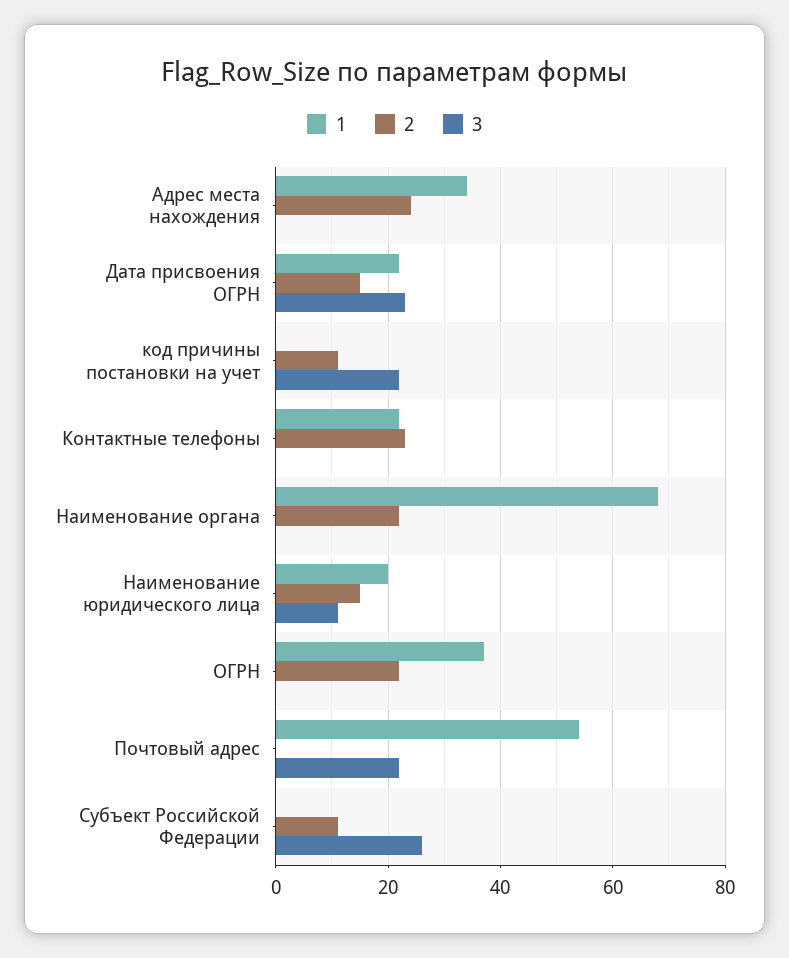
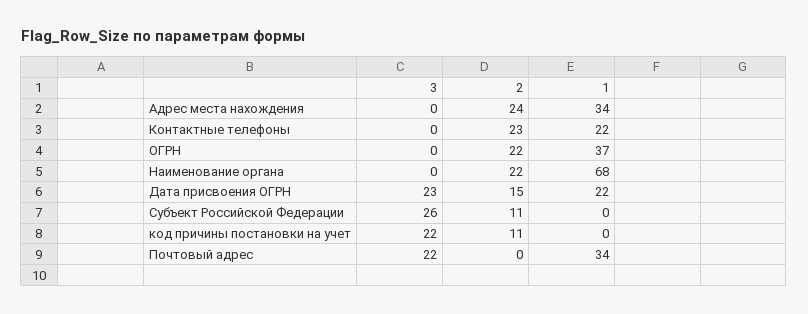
1, Наименование юридического лица: 20 -> none
2, Наименование юридического лица: 15 -> none
3, Наименование юридического лица: 10 -> none
1, Почтовый адрес: 55 -> 34

